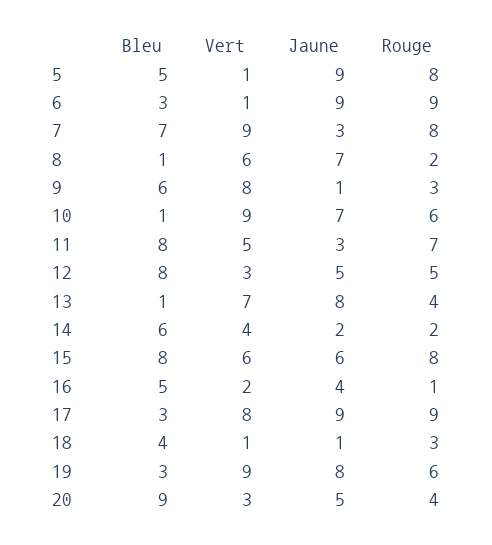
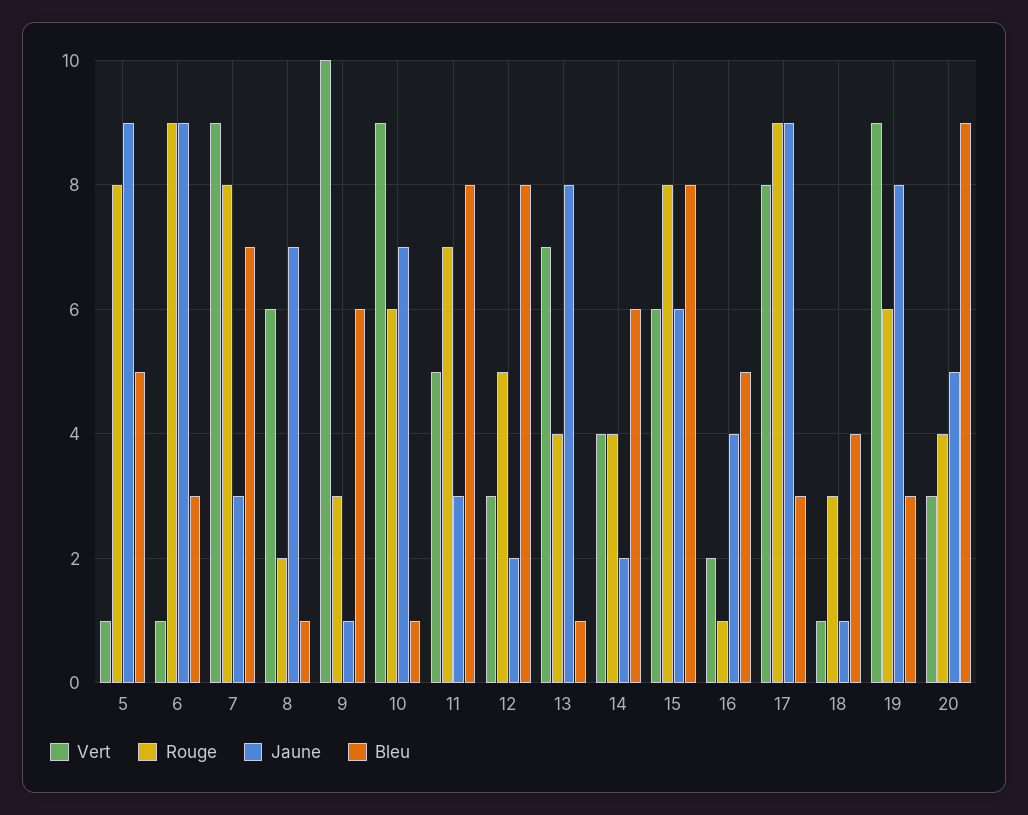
Vert, 9: 8 -> 10
Jaune, 12: 5 -> 2
Rouge, 14: 2 -> 4

